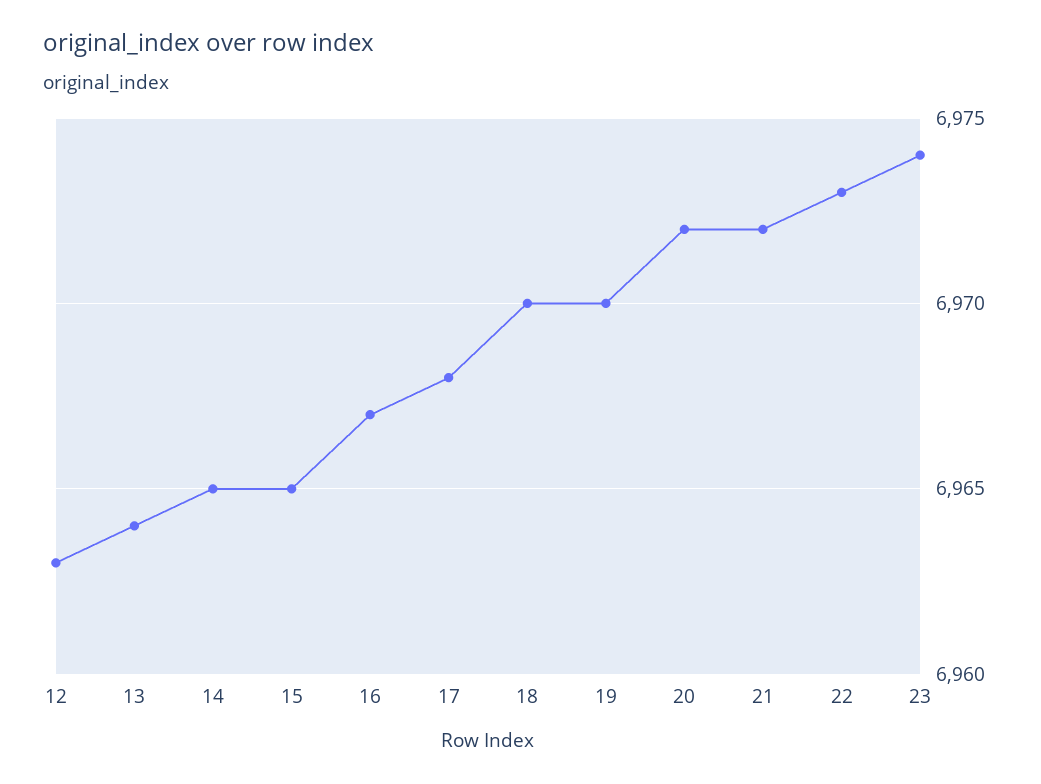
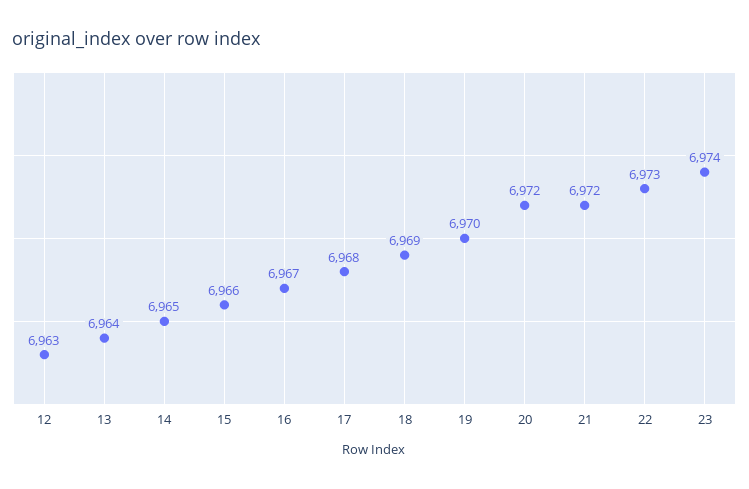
15: 6965 -> 6966
18: 6970 -> 6969

